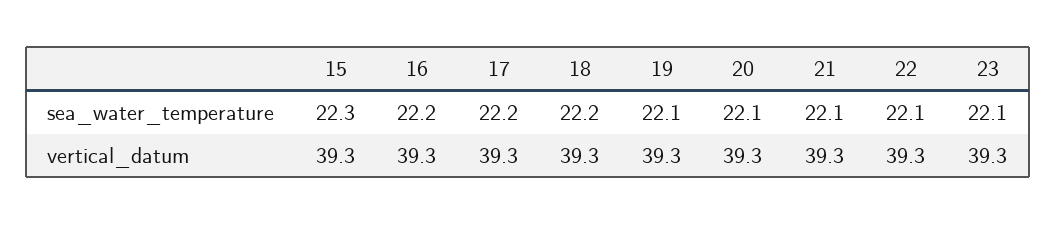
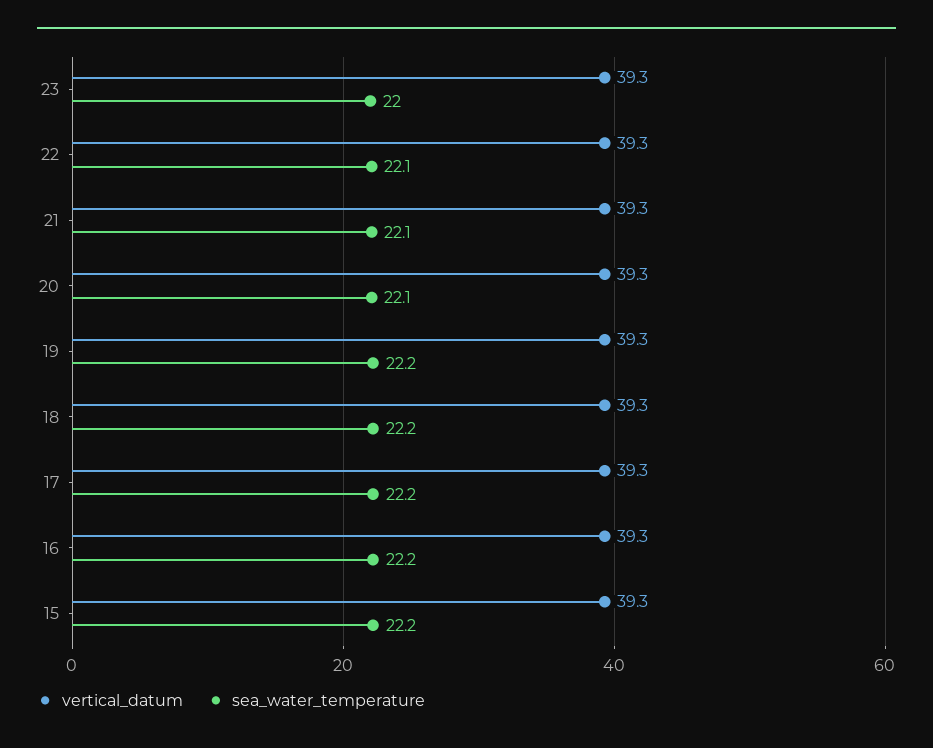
sea_water_temperature, 15: 22.3 -> 22.2
sea_water_temperature, 19: 22.1 -> 22.2
sea_water_temperature, 23: 22.1 -> 22

